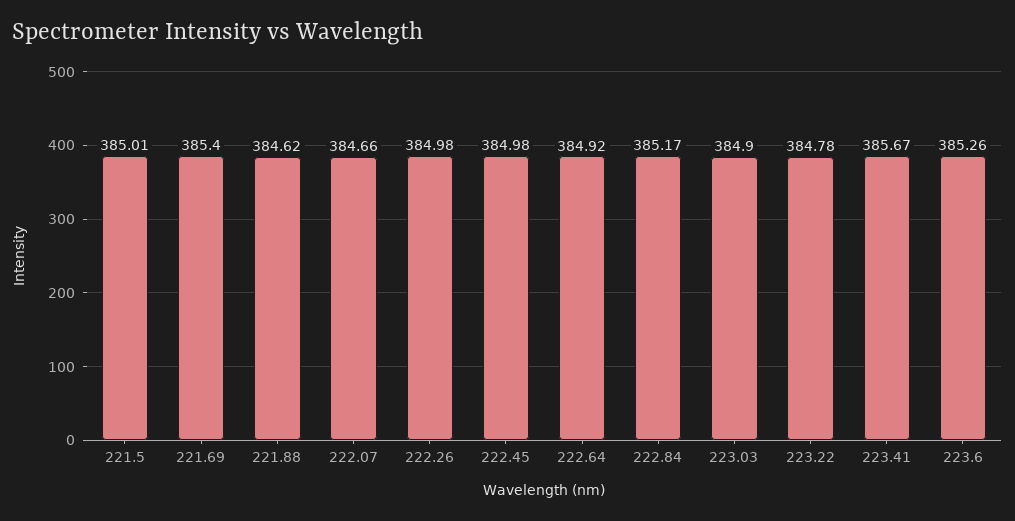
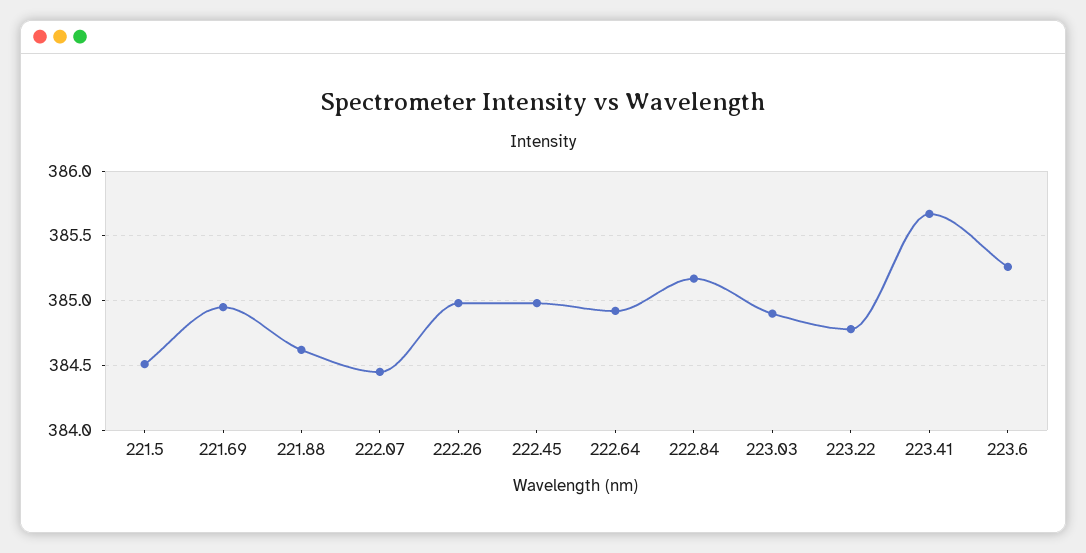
221.5: 385.01 -> 384.5
221.69: 385.4 -> 384.95
222.07: 384.66 -> 384.45

